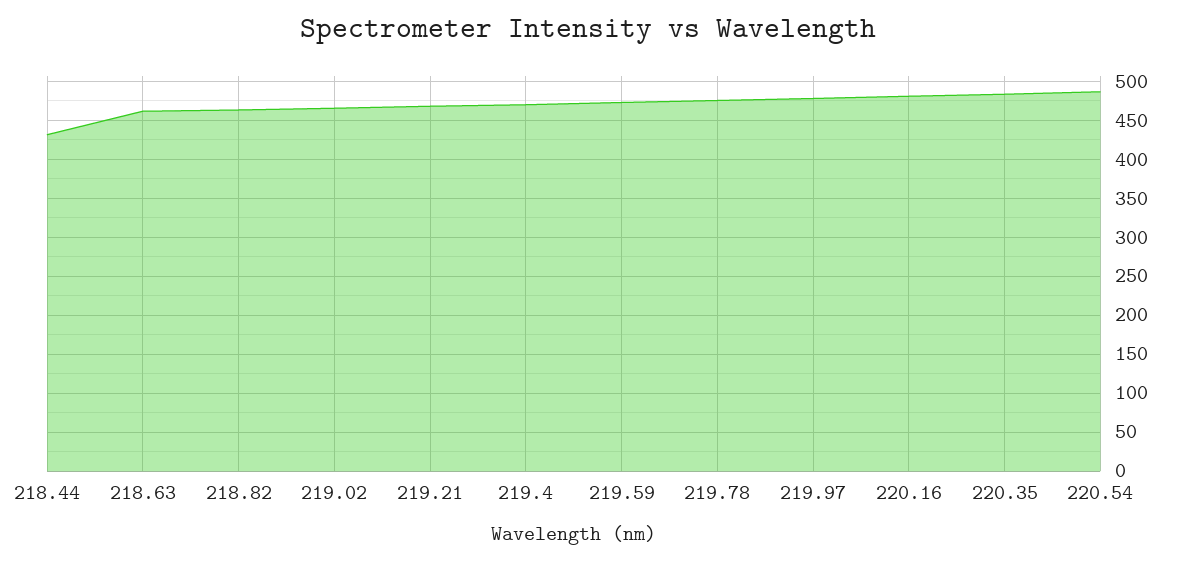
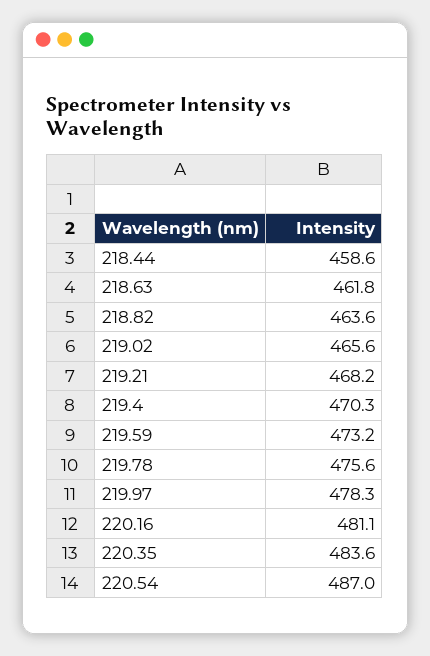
218.44: 430 -> 458.6

